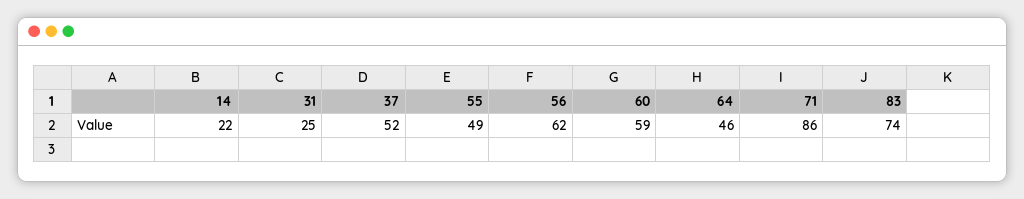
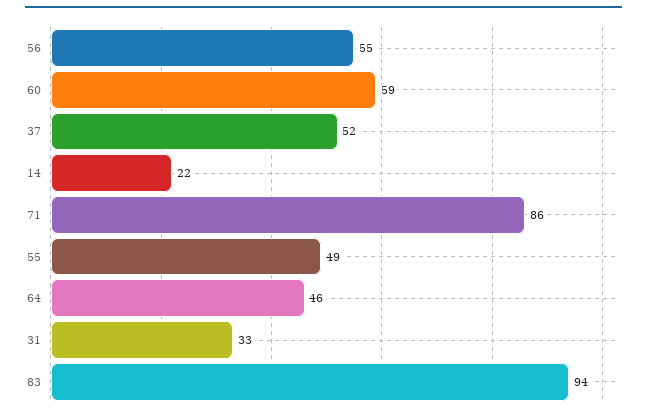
31: 25 -> 33
56: 62 -> 55
83: 74 -> 94

